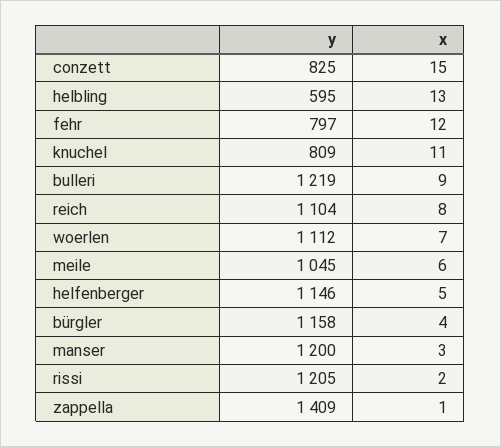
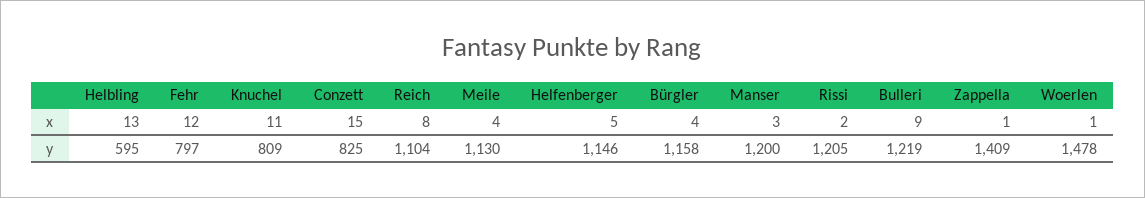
y, woerlen: 1112 -> 1478
x, woerlen: 7 -> 1
y, meile: 1045 -> 1130
x, meile: 6 -> 4

